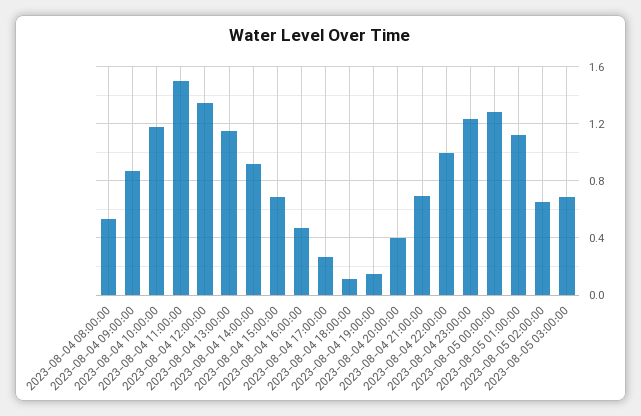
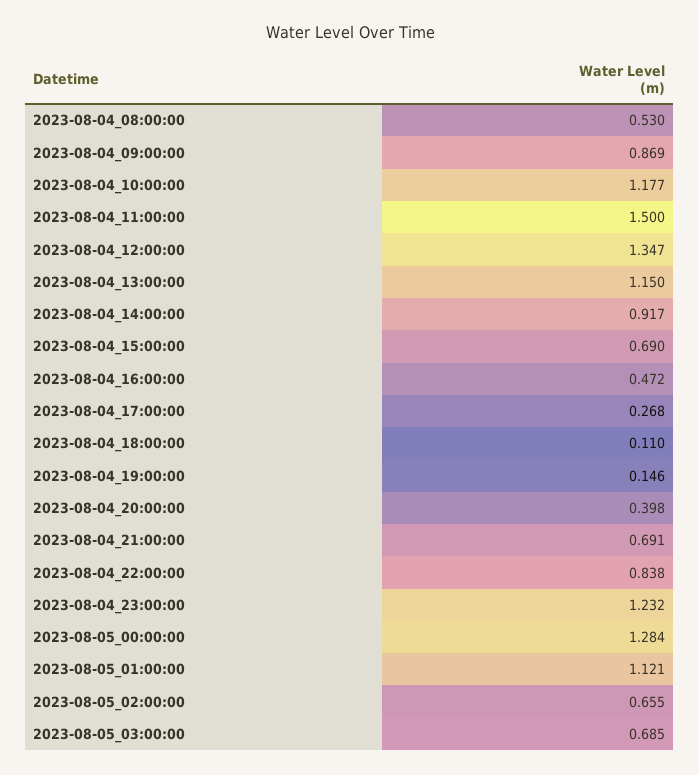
2023-08-04 22:00:00: 1 -> 0.838

